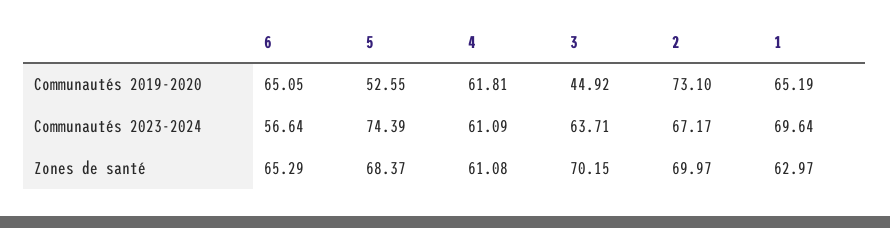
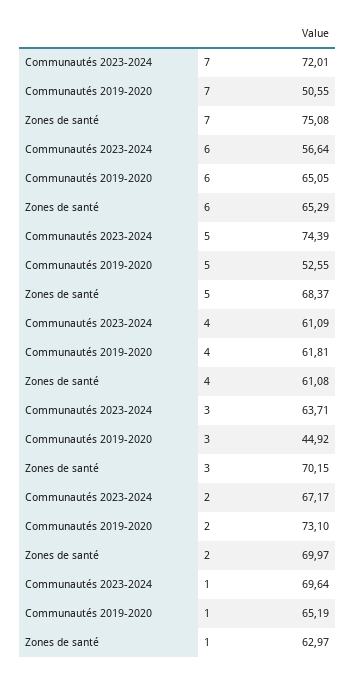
7, Communautés 2023-2024: none -> 72.01
7, Communautés 2019-2020: none -> 50.55
7, Zones de santé: none -> 75.08

